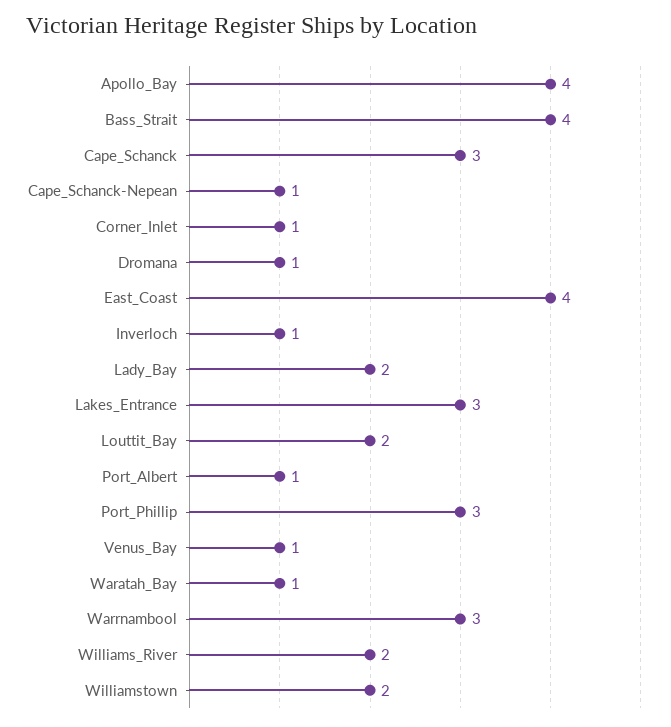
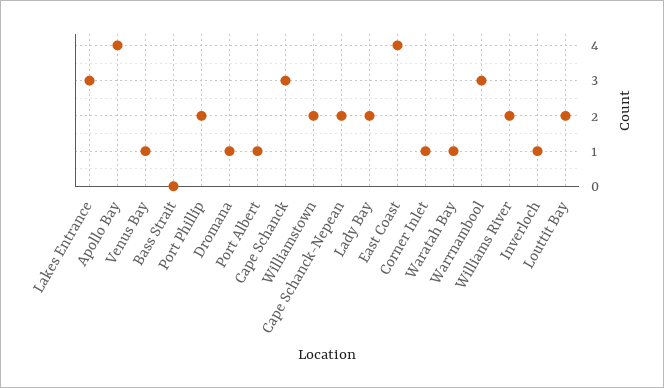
Bass_Strait: 4 -> 0
Cape_Schanck-Nepean: 1 -> 2
Port_Phillip: 3 -> 2

